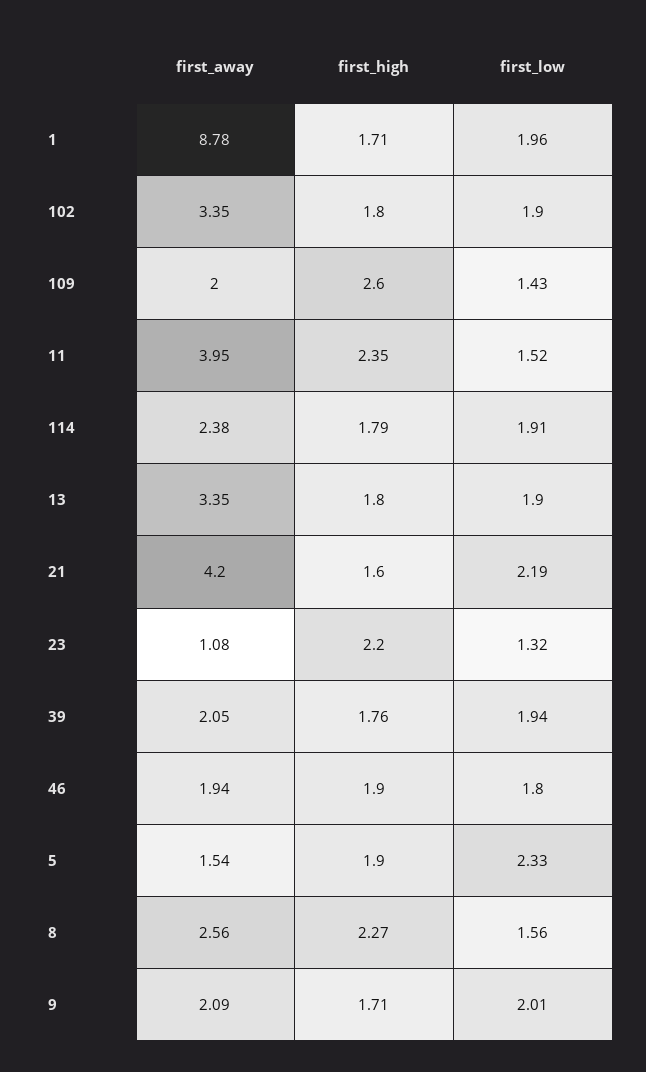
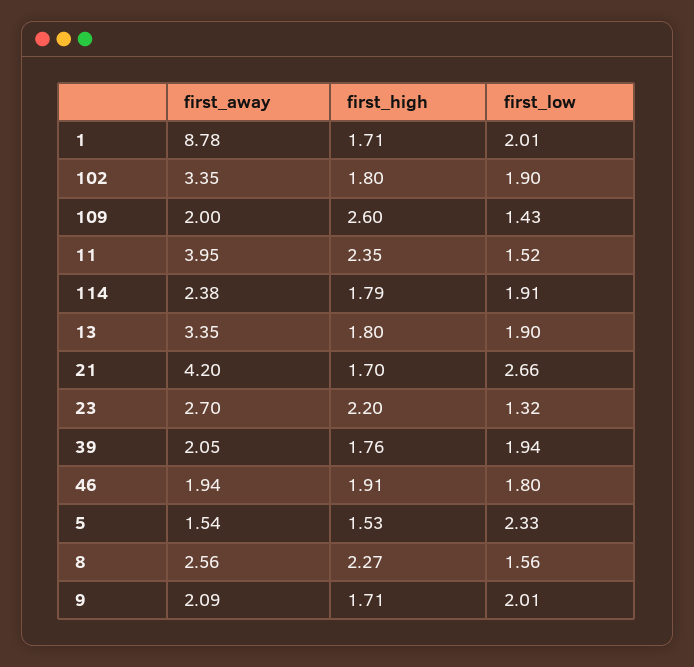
first_low, 1: 1.96 -> 2.01
first_high, 21: 1.6 -> 1.7
first_low, 21: 2.19 -> 2.66
first_away, 23: 1.08 -> 2.7
first_high, 46: 1.9 -> 1.91
first_high, 5: 1.9 -> 1.53

